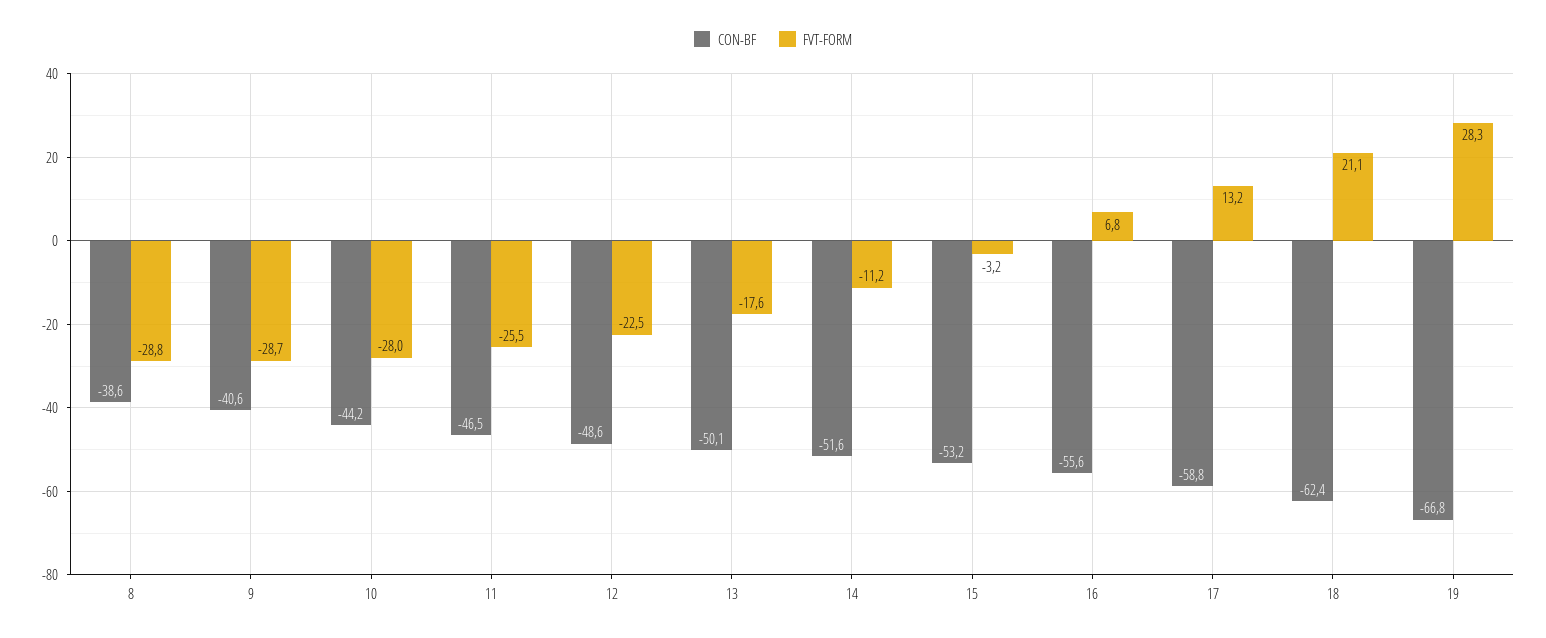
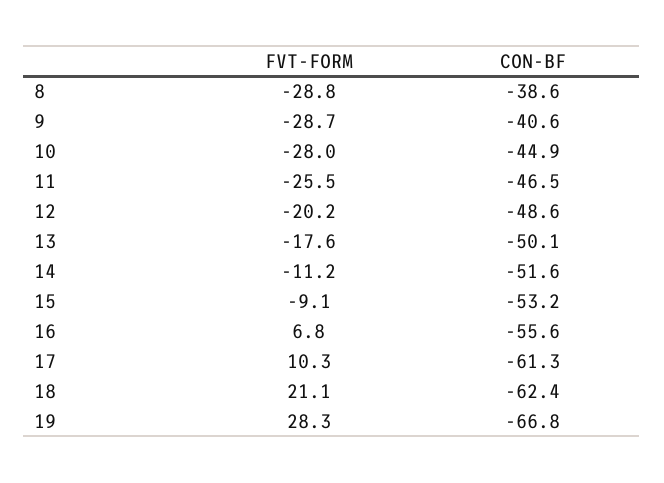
CON-BF, 10: -44.2 -> -44.9
FVT-FORM, 12: -22.5 -> -20.2
FVT-FORM, 15: -3.2 -> -9.1
CON-BF, 17: -58.8 -> -61.3
FVT-FORM, 17: 13.2 -> 10.3

